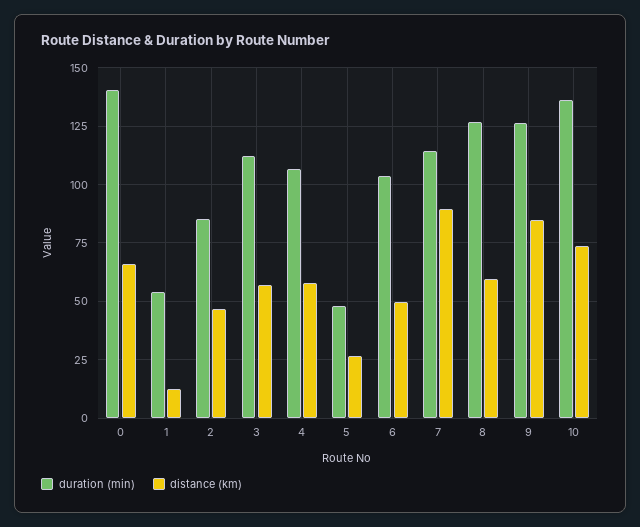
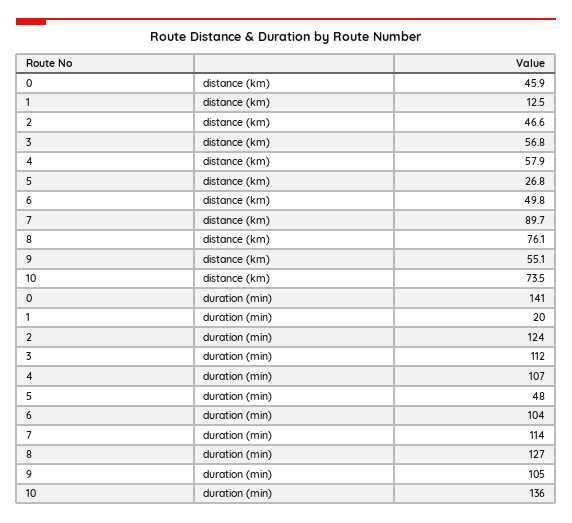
distance (km), 0: 65 -> 45.9
duration (min), 1: 55 -> 20
duration (min), 2: 85 -> 124
distance (km), 8: 60 -> 76.1
duration (min), 9: 125 -> 105
distance (km), 9: 85 -> 55.1

